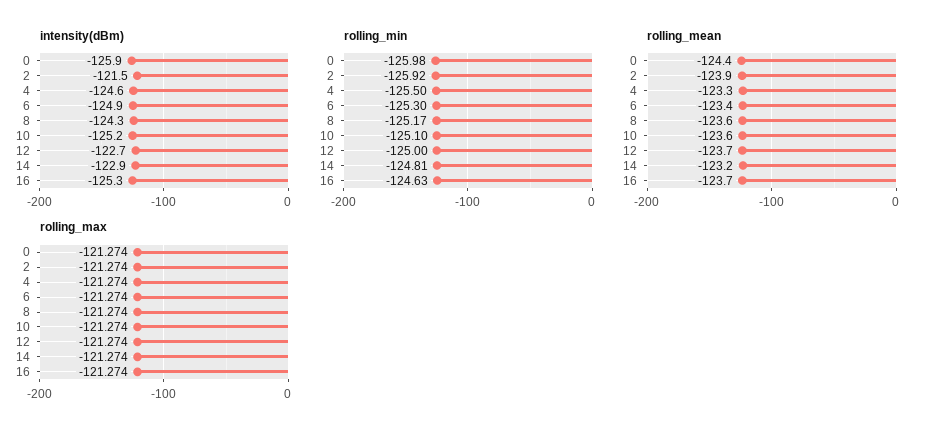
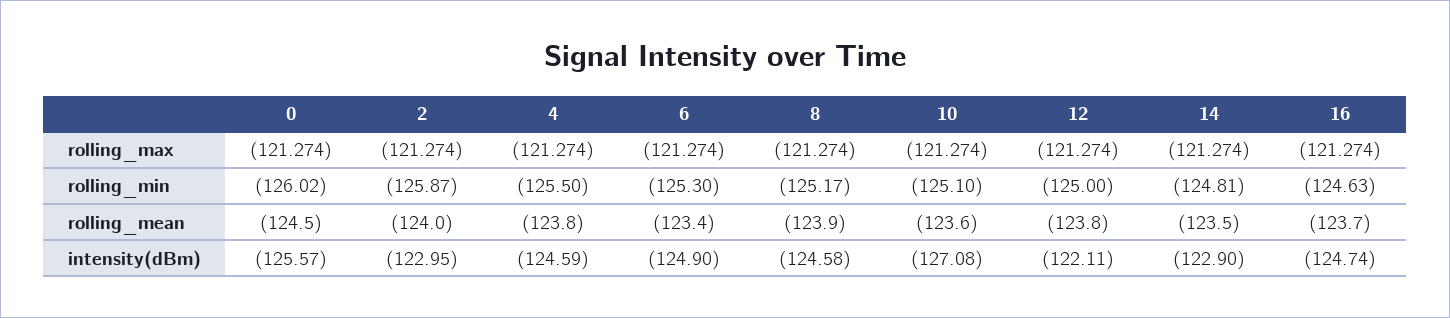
intensity(dBm), 0: -125.9 -> -125.57
intensity(dBm), 2: -121.5 -> -122.95
intensity(dBm), 8: -124.3 -> -124.58
intensity(dBm), 10: -125.2 -> -127.08
intensity(dBm), 12: -122.7 -> -122.11
intensity(dBm), 16: -125.3 -> -124.74
rolling_min, 0: -125.98 -> -126.02
rolling_min, 2: -125.92 -> -125.87
rolling_mean, 0: -124.4 -> -124.5
rolling_mean, 2: -123.9 -> -124
rolling_mean, 4: -123.3 -> -123.8
rolling_mean, 8: -123.6 -> -123.9
rolling_mean, 12: -123.7 -> -123.8
rolling_mean, 14: -123.2 -> -123.5

